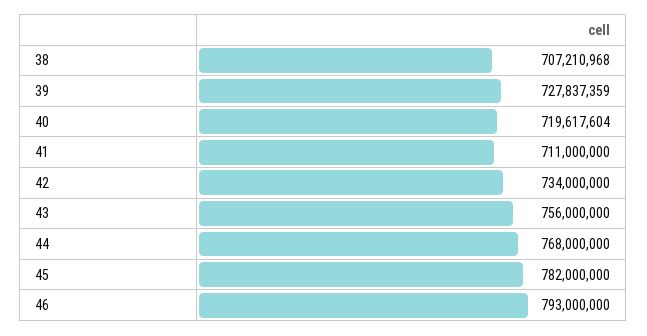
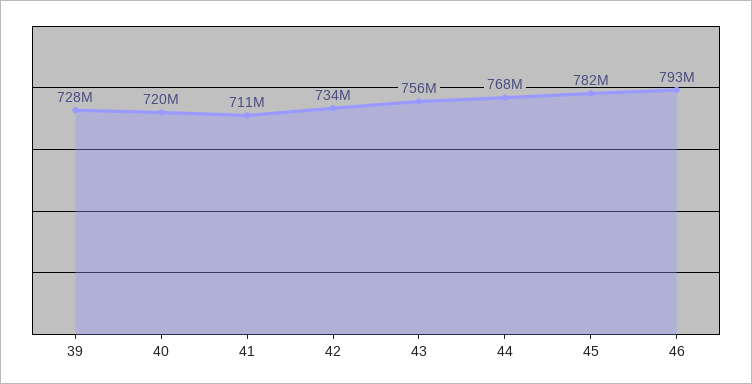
38: 707210968 -> none

